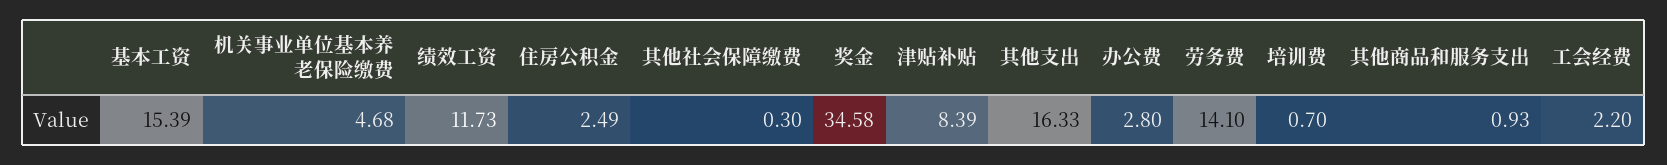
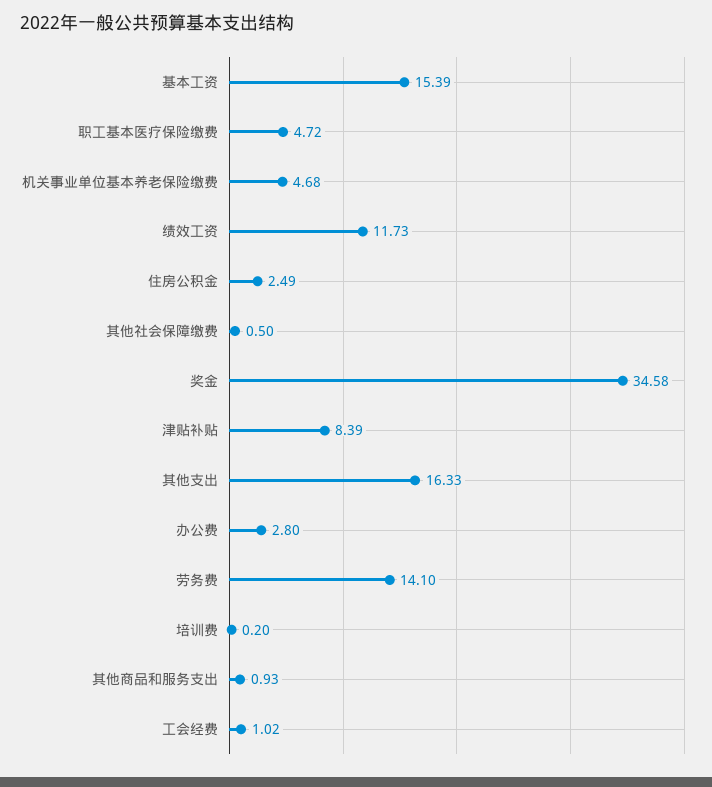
其他社会保障缴费: 0.3 -> 0.5
培训费: 0.7 -> 0.2
工会经费: 2.2 -> 1.02
职工基本医疗保险缴费: none -> 4.72

